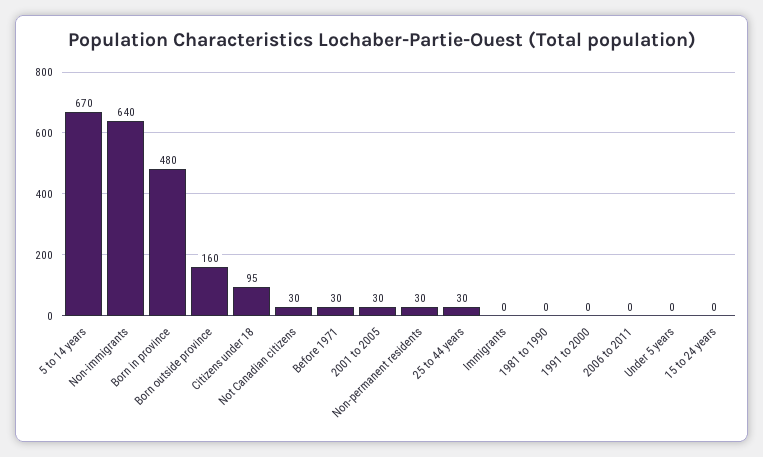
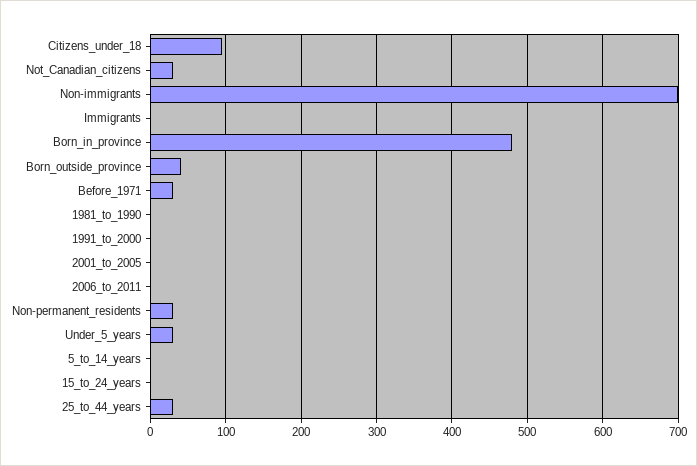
5 to 14 years: 670 -> 0
Non-immigrants: 640 -> 700
Born outside province: 160 -> 40
2001 to 2005: 30 -> 0
Under 5 years: 0 -> 30

